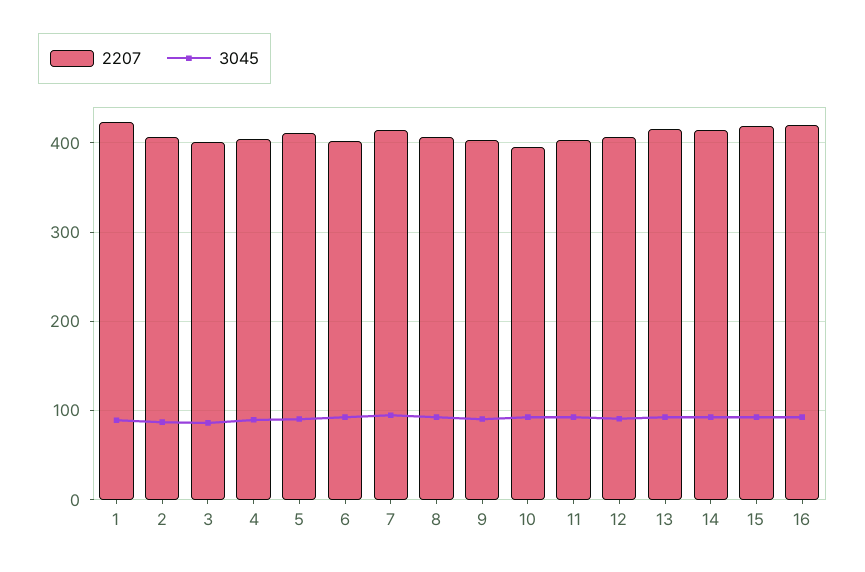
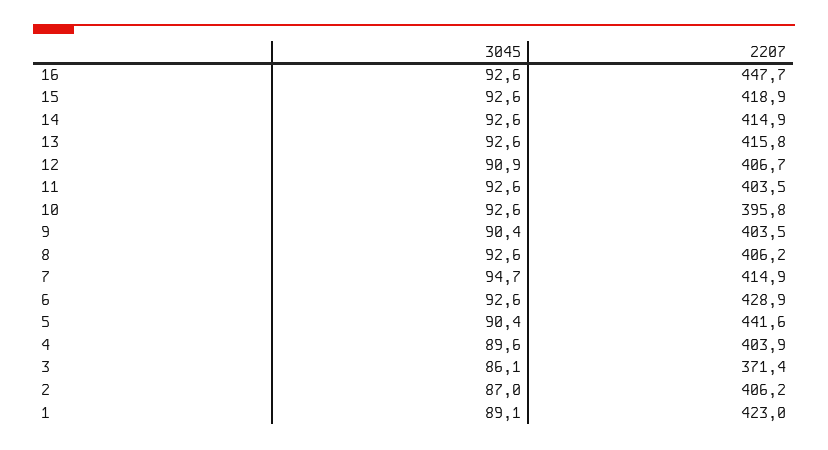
2207, 3: 400 -> 371.4
2207, 5: 410 -> 441.6
2207, 6: 400 -> 428.9
2207, 16: 420 -> 447.7

